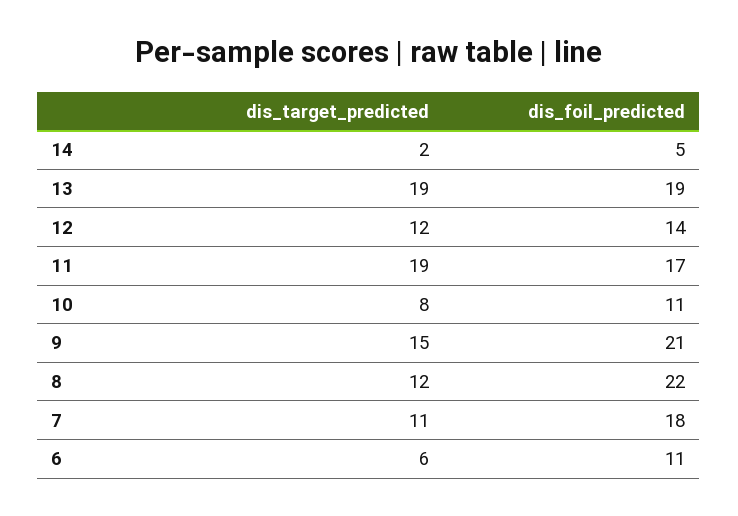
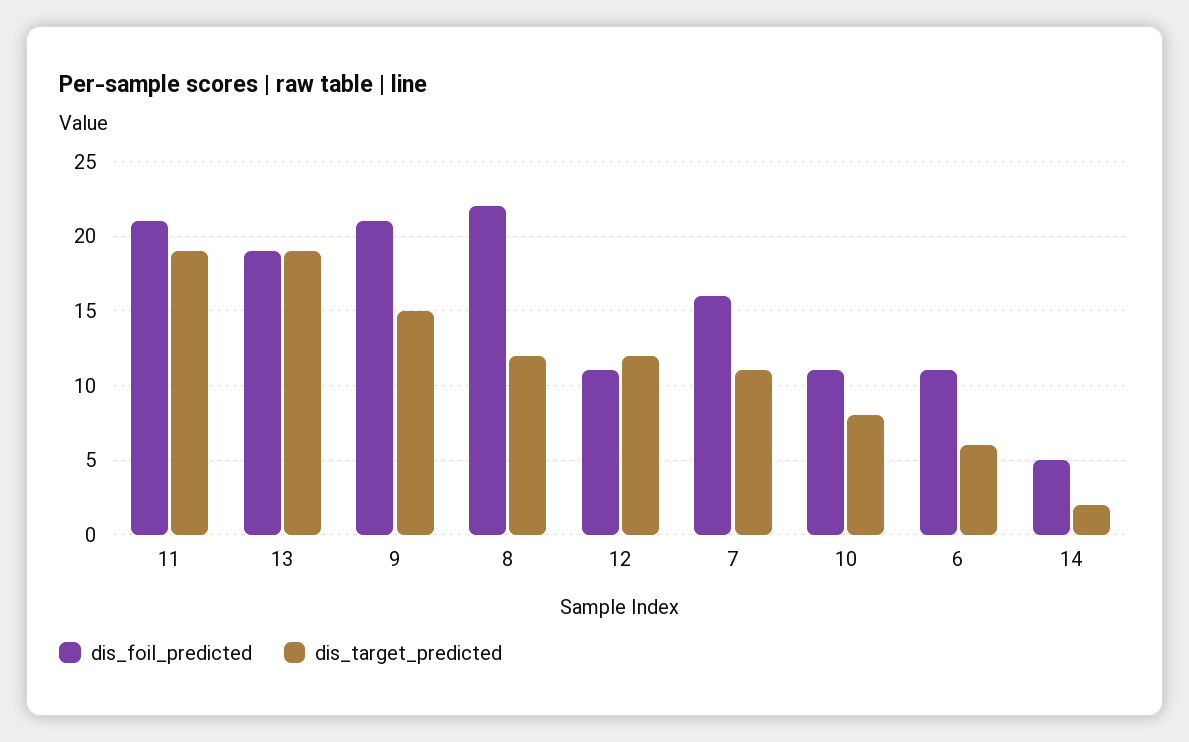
dis_foil_predicted, 12: 14 -> 11
dis_foil_predicted, 11: 17 -> 21
dis_foil_predicted, 7: 18 -> 16

